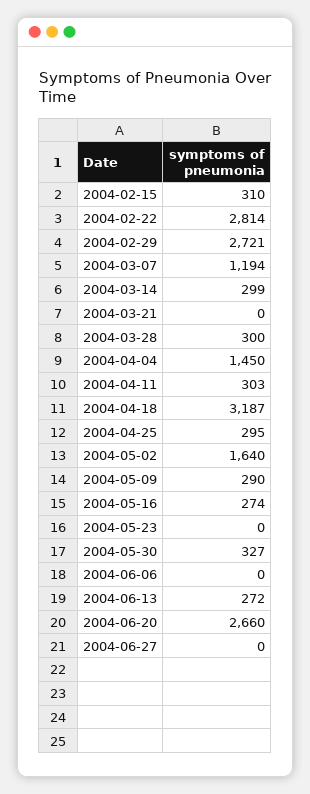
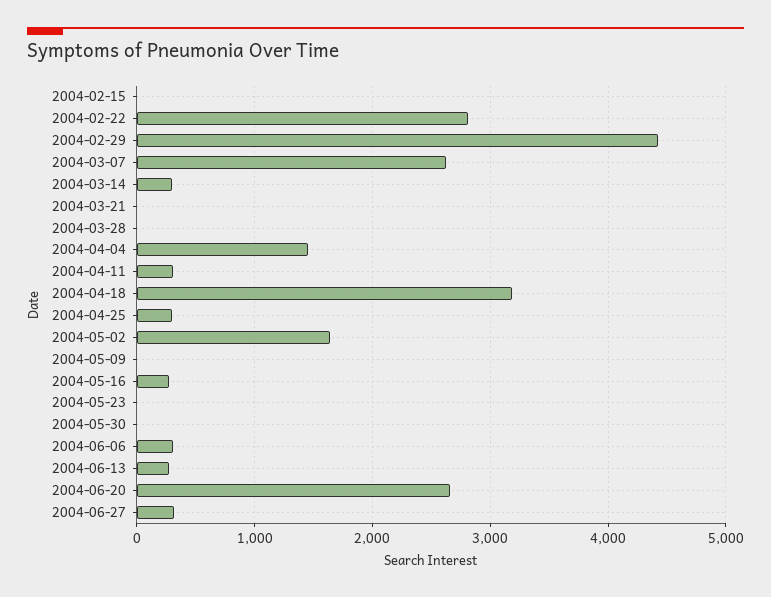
2004-02-15: 310 -> 0
2004-02-29: 2721 -> 4400
2004-03-07: 1194 -> 2600
2004-03-28: 300 -> 0
2004-05-09: 290 -> 0
2004-05-30: 327 -> 0
2004-06-06: 0 -> 300
2004-06-27: 0 -> 300

